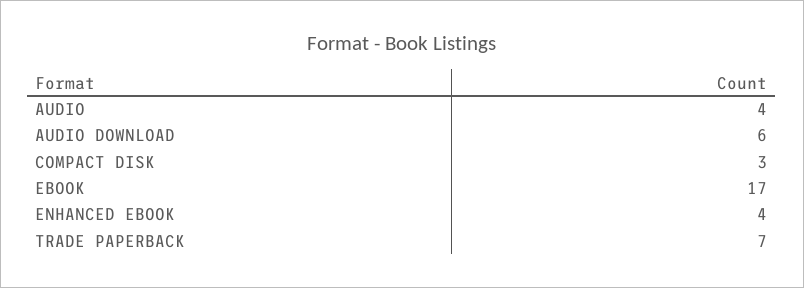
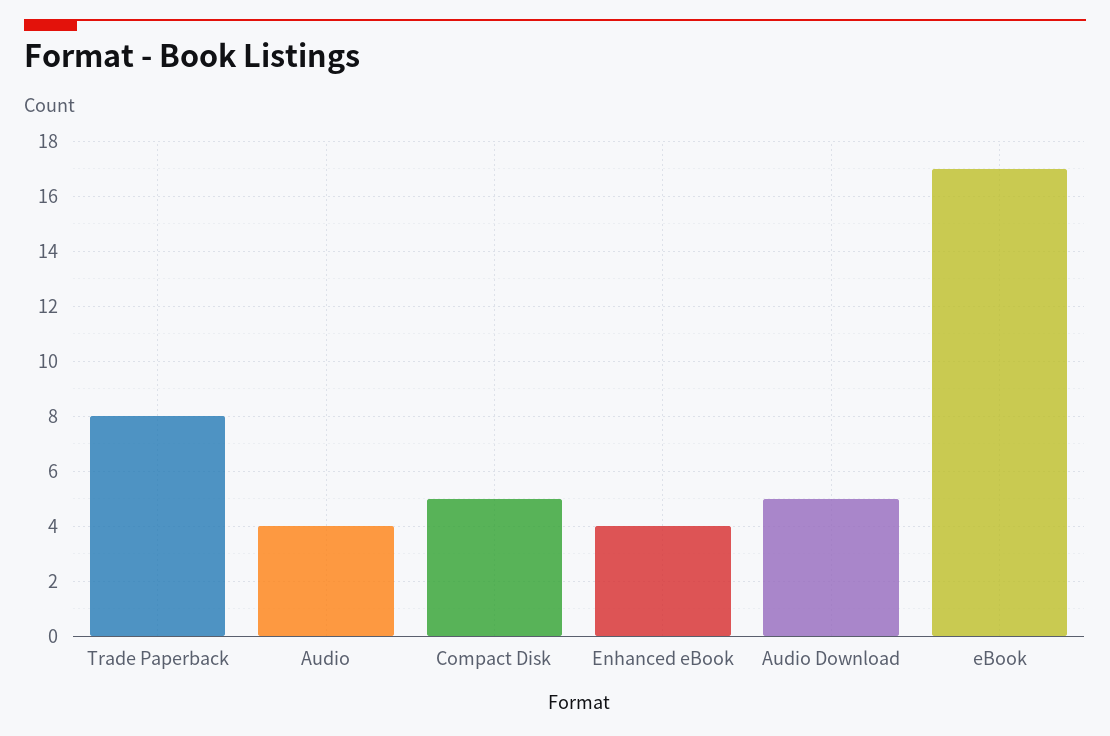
AUDIO DOWNLOAD: 6 -> 5
COMPACT DISK: 3 -> 5
TRADE PAPERBACK: 7 -> 8

